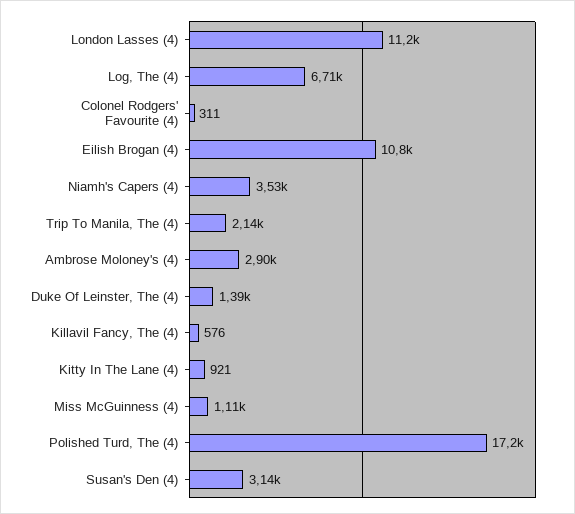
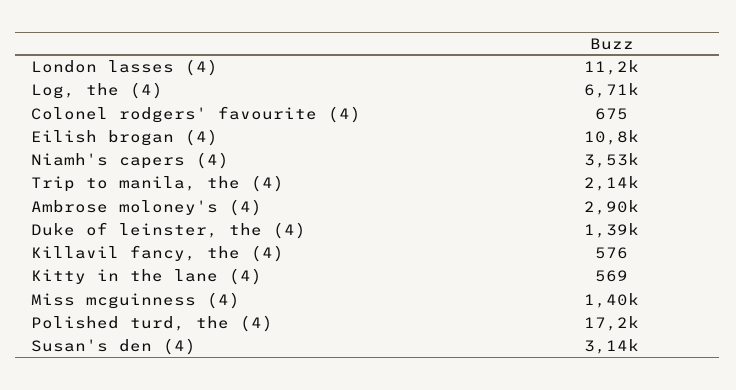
Colonel Rodgers' Favourite (4): 311 -> 675
Kitty In The Lane (4): 921 -> 569
Miss McGuinness (4): 1110 -> 1400

